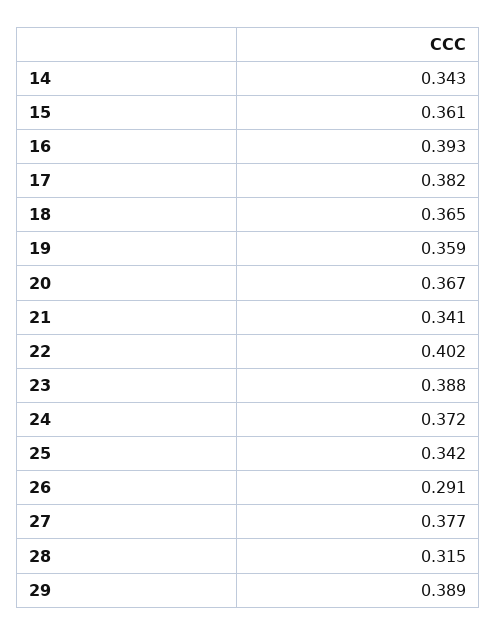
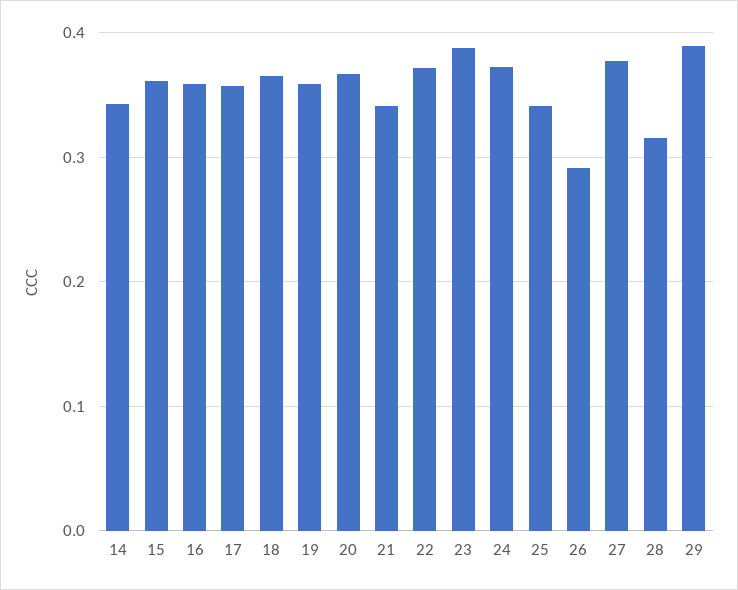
16: 0.393 -> 0.36
17: 0.382 -> 0.36
22: 0.402 -> 0.37

